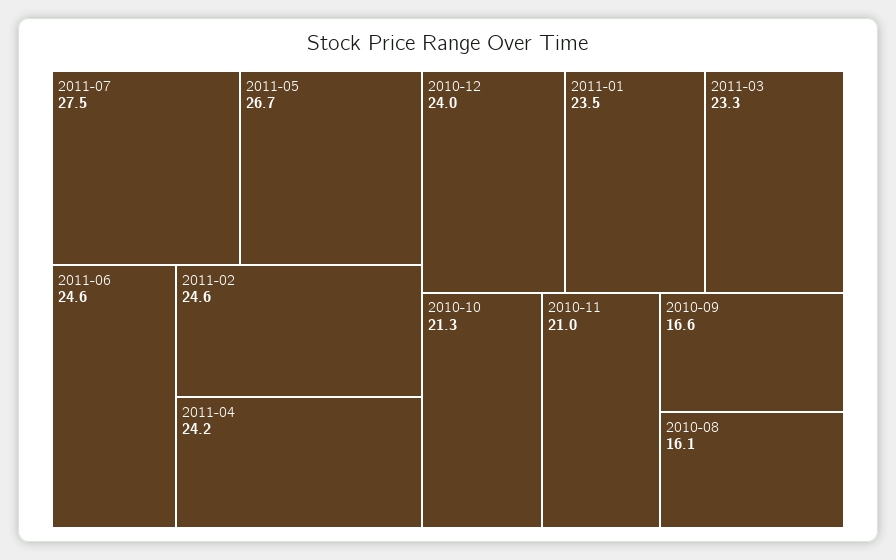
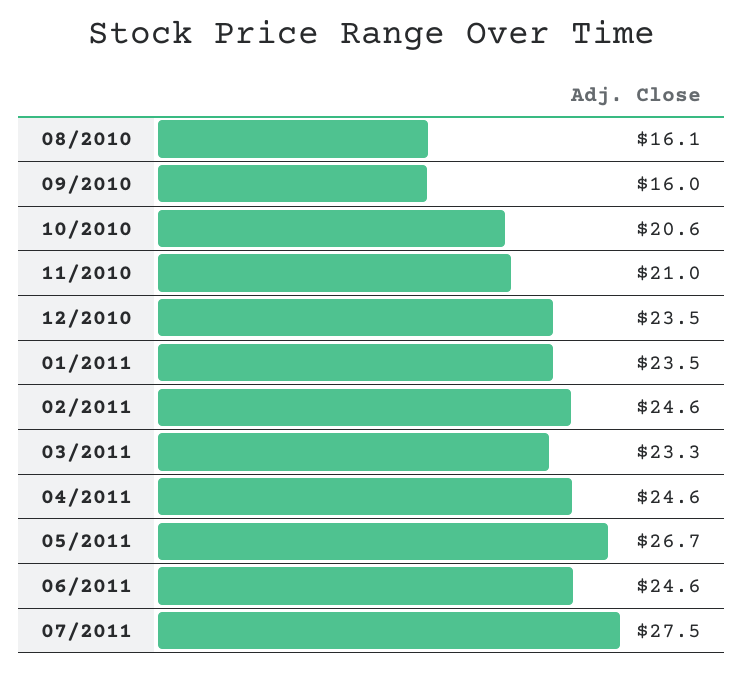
2011-04: 24.2 -> 24.6
2010-12: 24 -> 23.5
2010-10: 21.3 -> 20.6
2010-09: 16.6 -> 16

